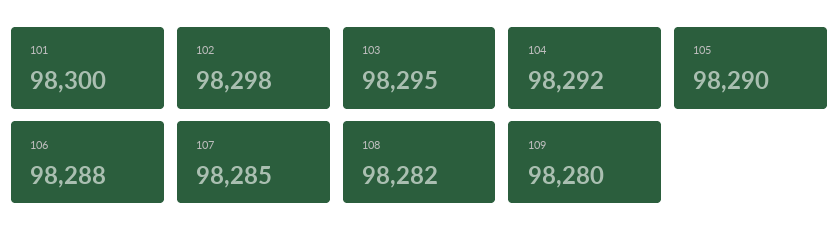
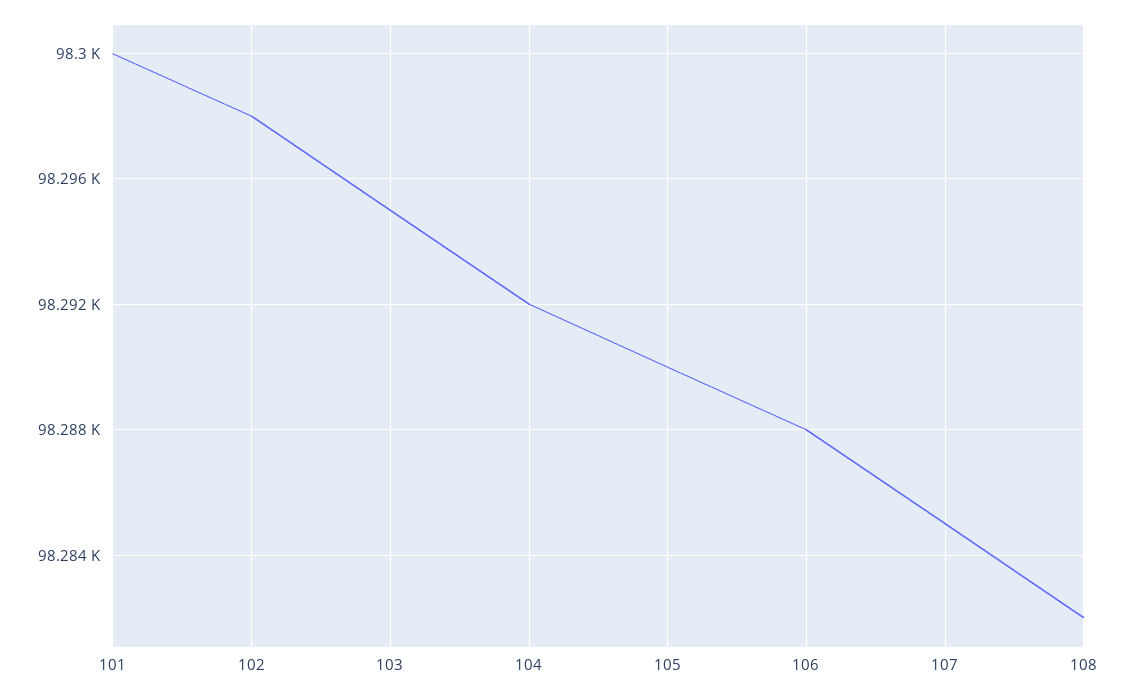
109: 98280 -> none

